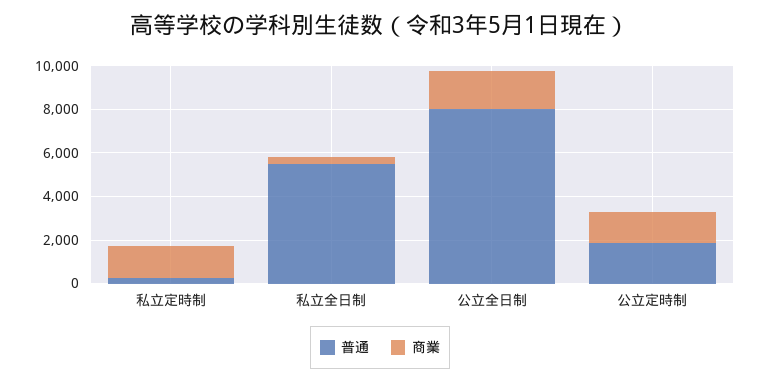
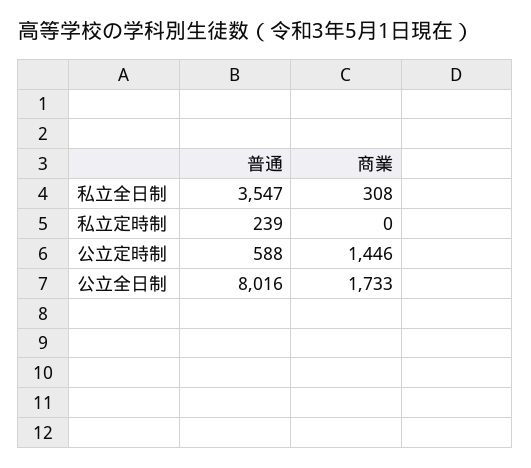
商業, 私立定時制: 1500 -> 0
普通, 私立全日制: 5500 -> 3547
普通, 公立定時制: 2000 -> 588

